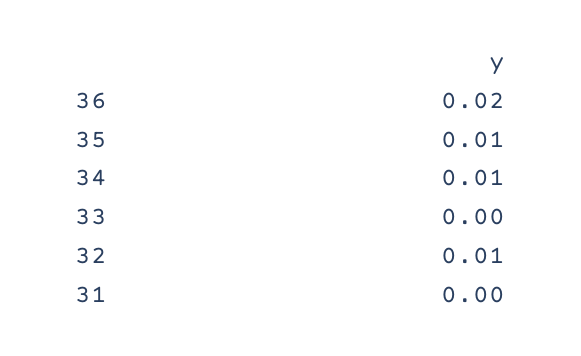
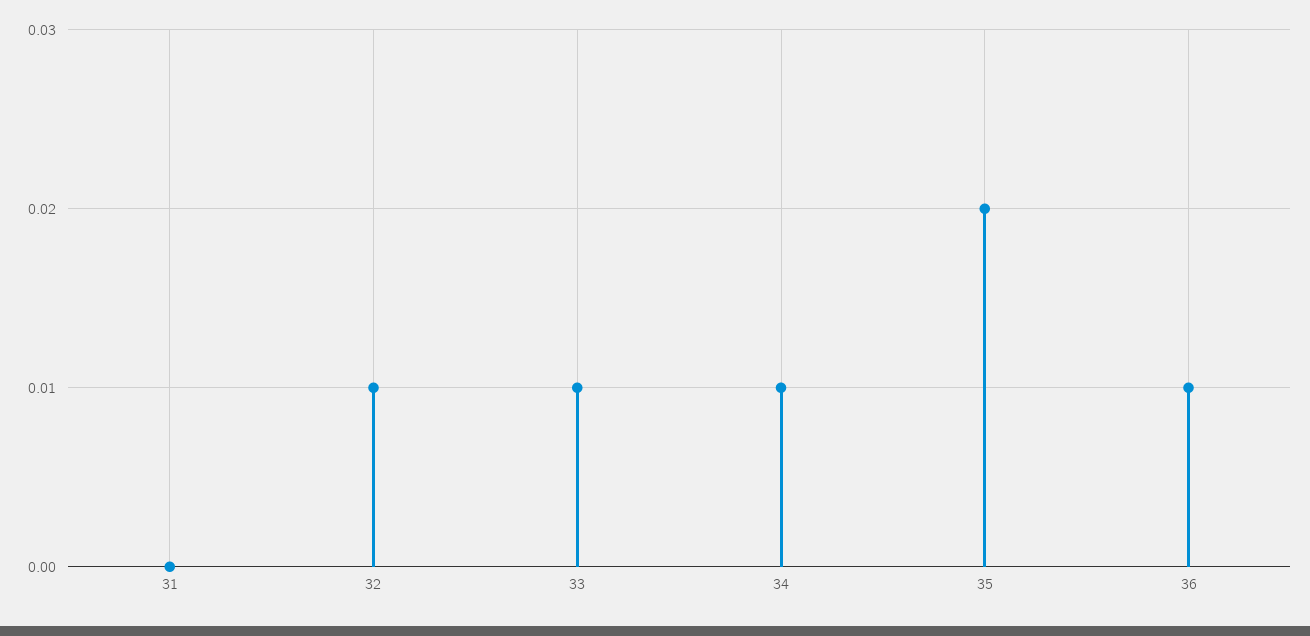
36: 0.02 -> 0.01
35: 0.01 -> 0.02
33: 0 -> 0.01

